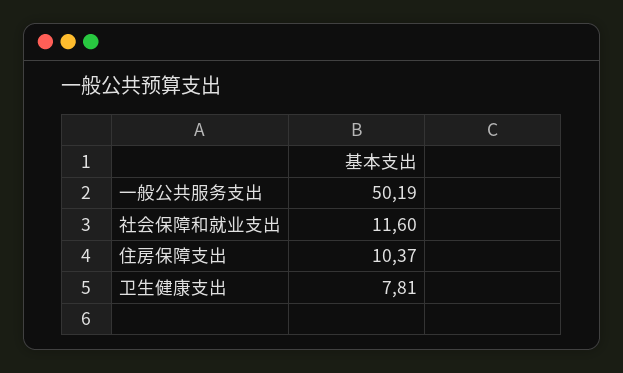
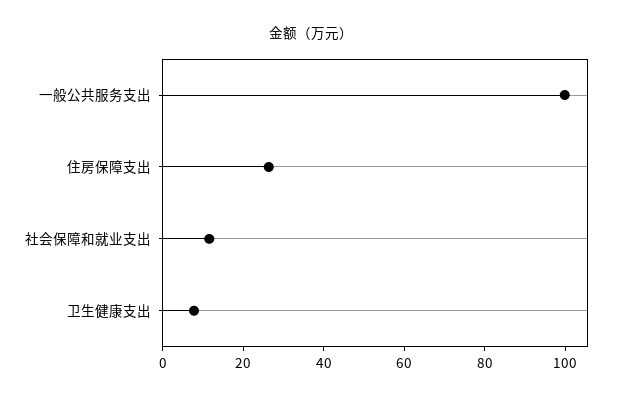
一般公共服务支出: 50.19 -> 100
住房保障支出: 10.37 -> 25

